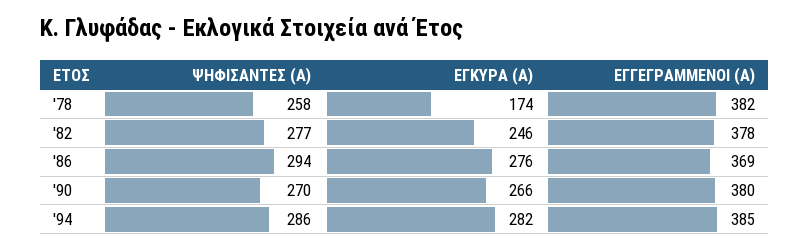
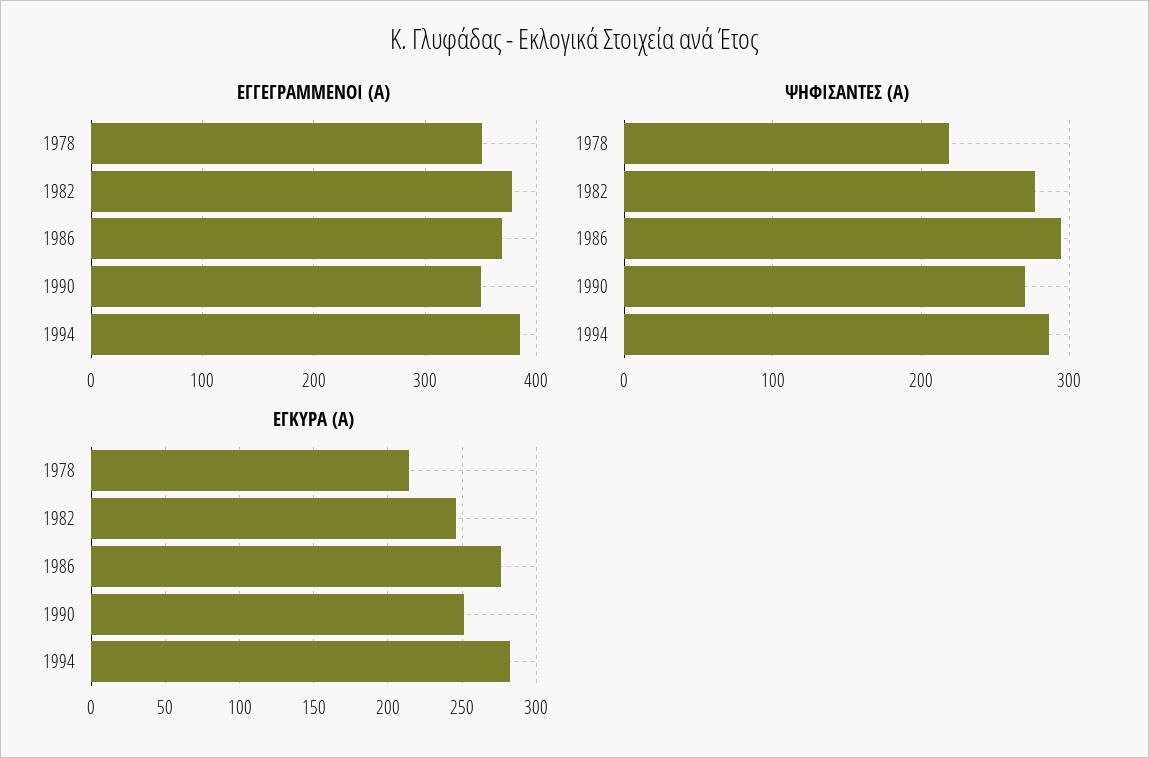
ΨΗΦΙΣΑΝΤΕΣ (Α), '78: 258 -> 220
ΕΓΚΥΡΑ (Α), '78: 174 -> 215
ΕΓΓΕΓΡΑΜΜΕΝΟΙ (Α), '78: 382 -> 350
ΕΓΚΥΡΑ (Α), '90: 266 -> 250
ΕΓΓΕΓΡΑΜΜΕΝΟΙ (Α), '90: 380 -> 350

